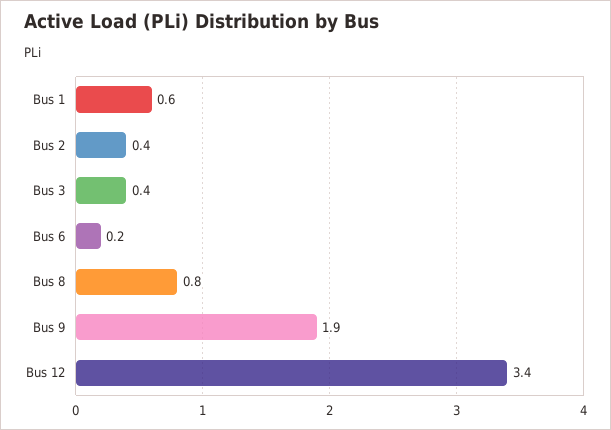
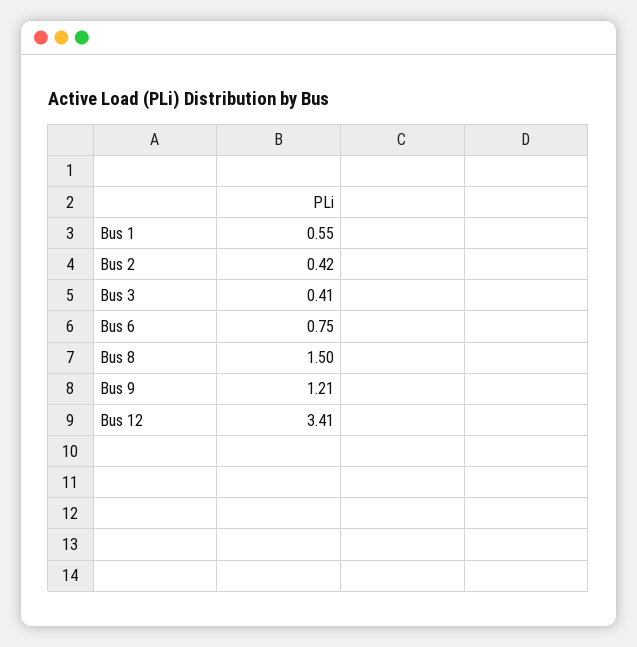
Bus 6: 0.2 -> 0.75
Bus 8: 0.8 -> 1.5
Bus 9: 1.9 -> 1.21

